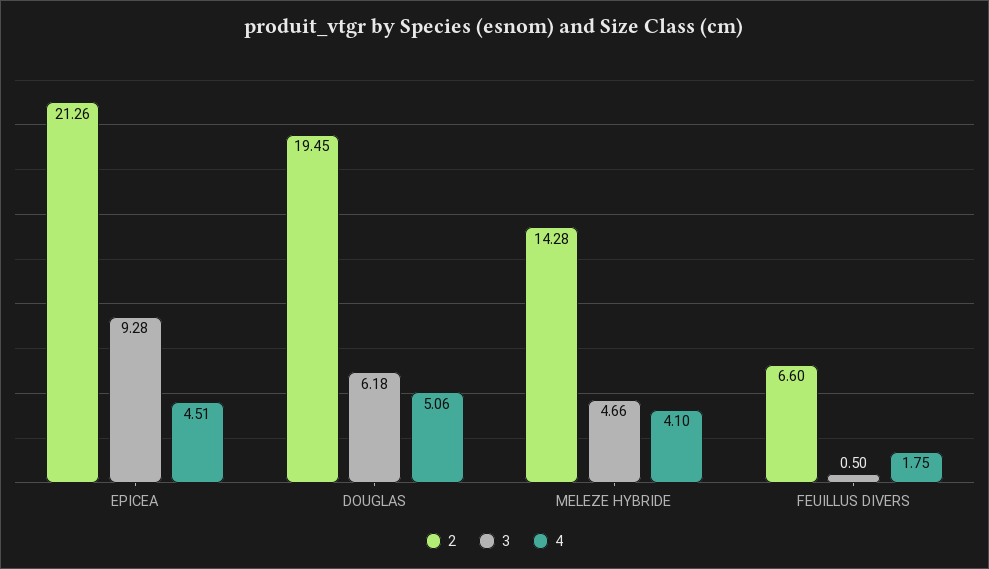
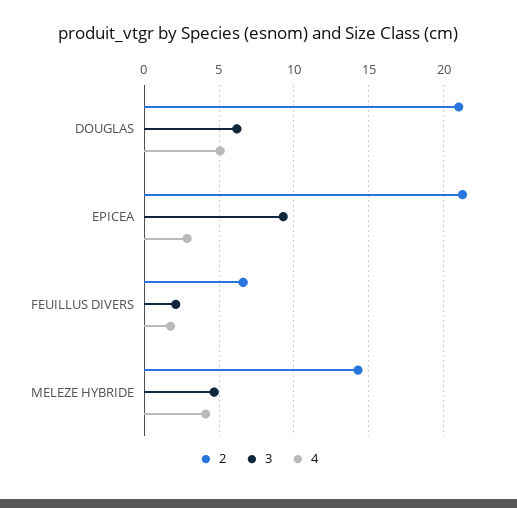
4, EPICEA: 4.51 -> 3
2, DOUGLAS: 19.45 -> 21
3, FEUILLUS DIVERS: 0.5 -> 2

